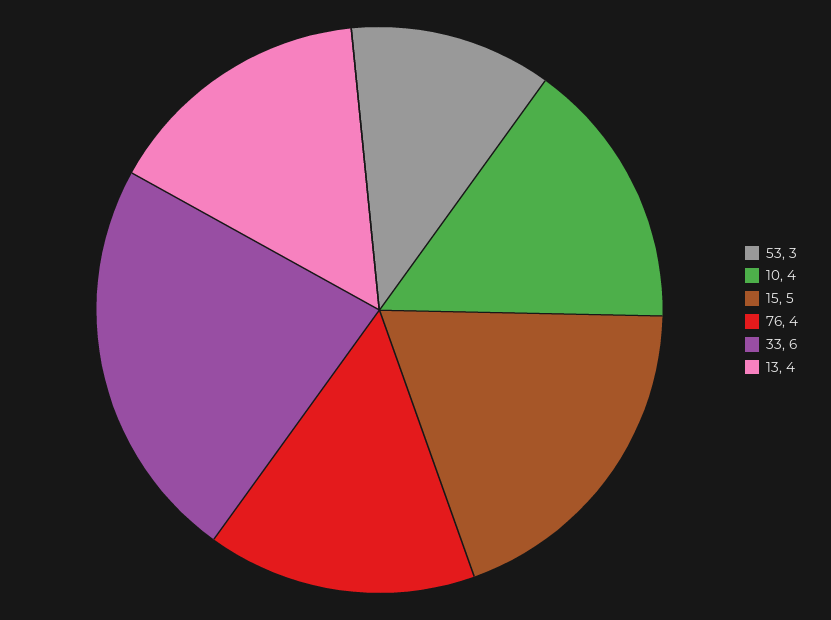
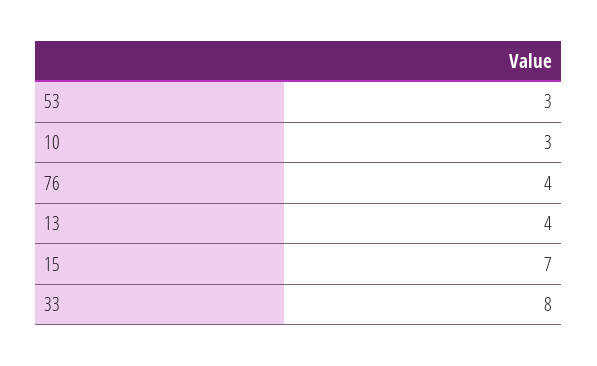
10: 4 -> 3
15: 5 -> 7
33: 6 -> 8

